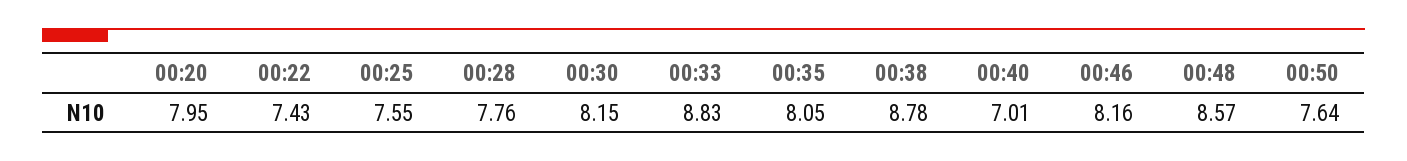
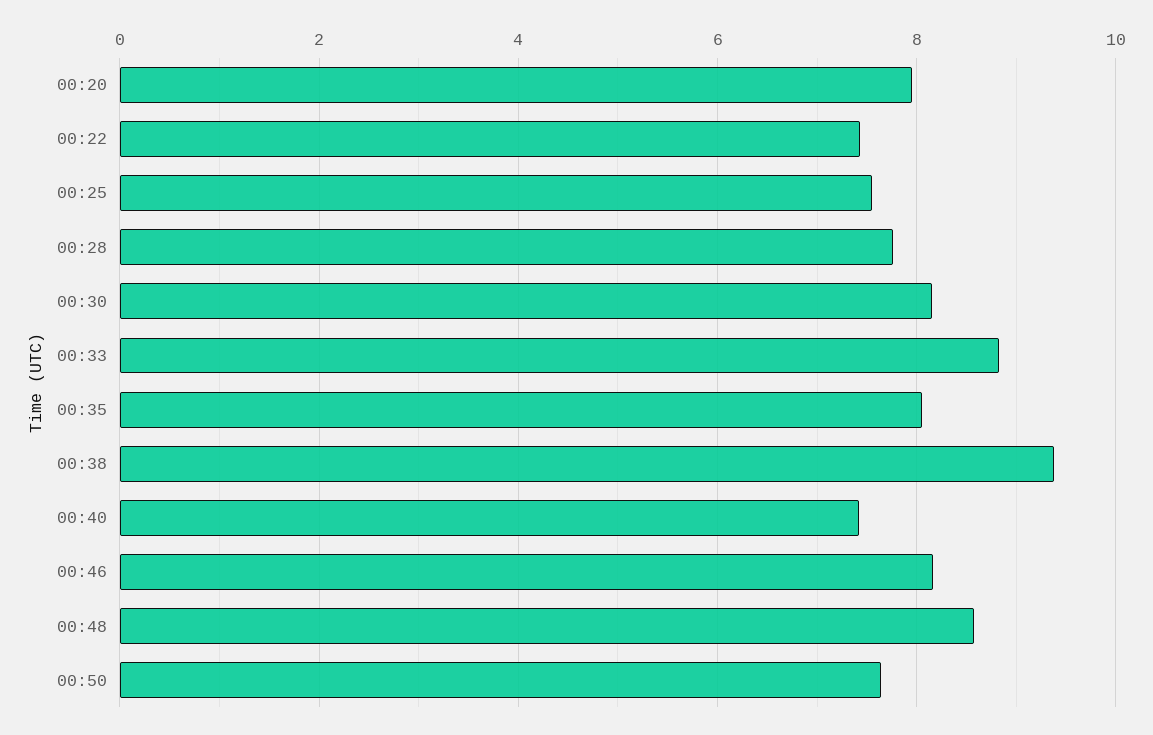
00:38: 8.78 -> 9.4
00:40: 7.01 -> 7.4

